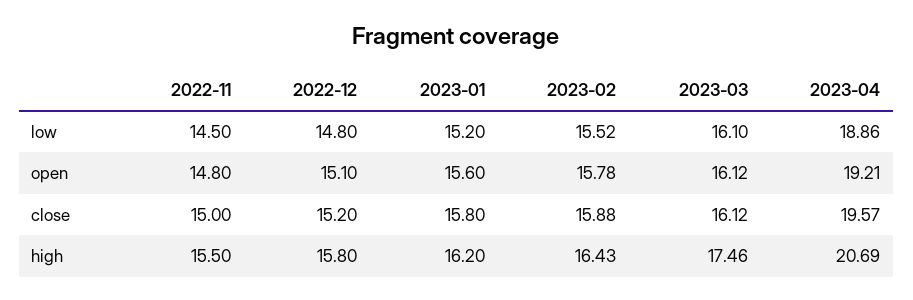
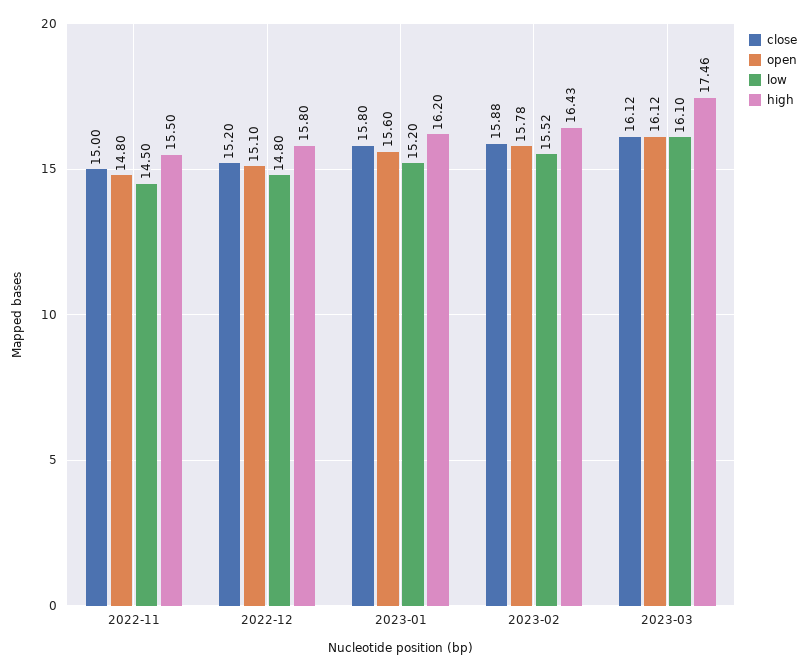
low, 2023-04: 18.86 -> none
open, 2023-04: 19.21 -> none
close, 2023-04: 19.57 -> none
high, 2023-04: 20.69 -> none

